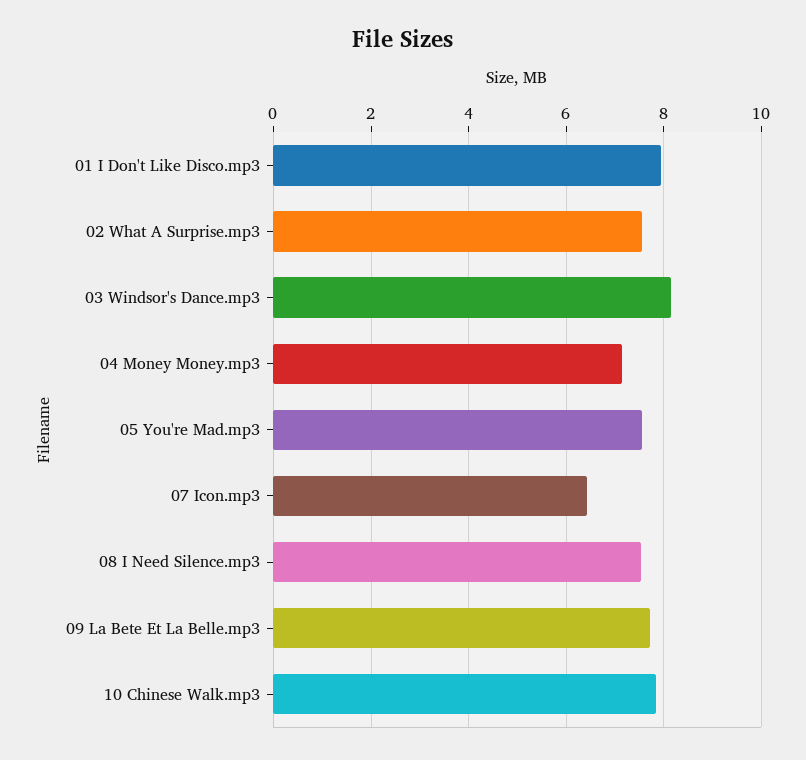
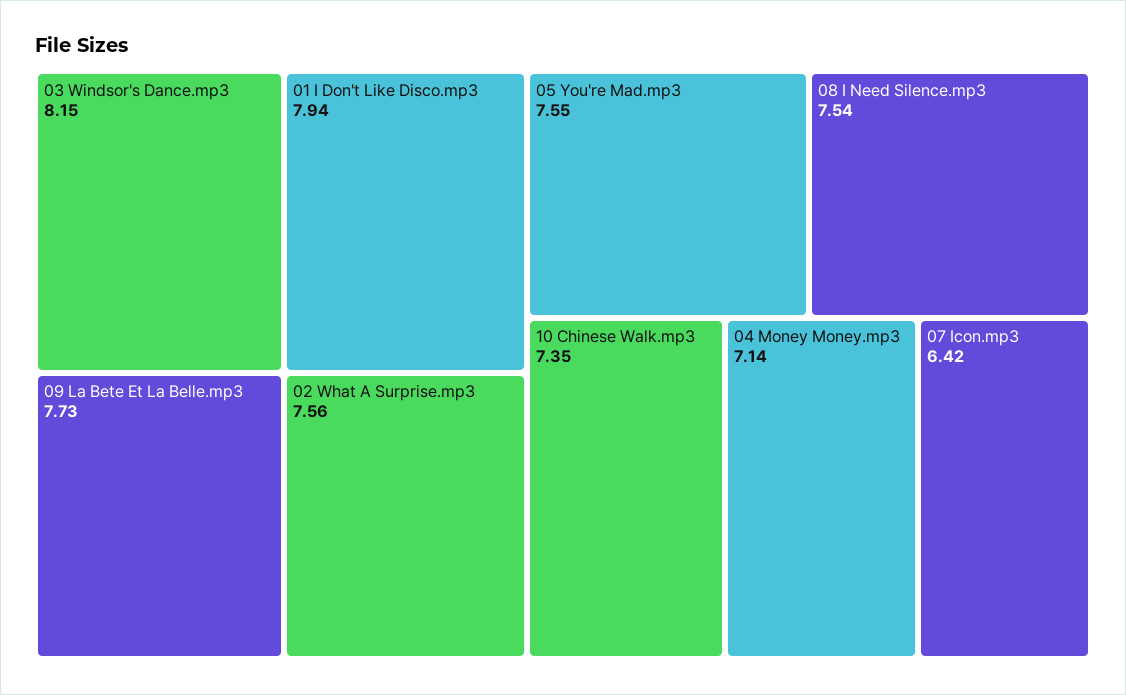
10 Chinese Walk.mp3: 7.8 -> 7.35

